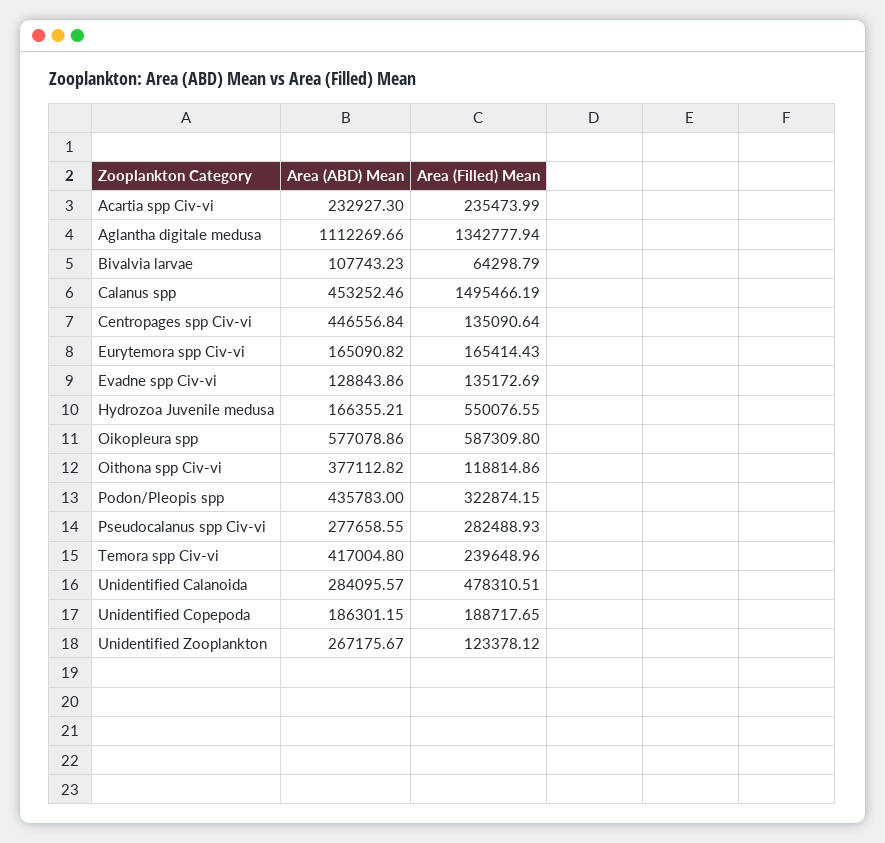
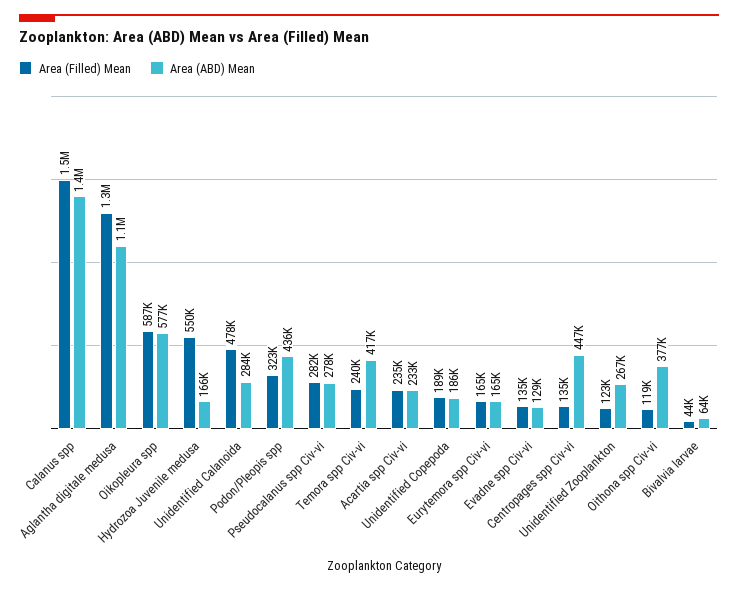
Area (ABD) Mean, Bivalvia larvae: 107743.23 -> 64000
Area (Filled) Mean, Bivalvia larvae: 64298.79 -> 44000
Area (ABD) Mean, Calanus spp: 453252.46 -> 1400000

